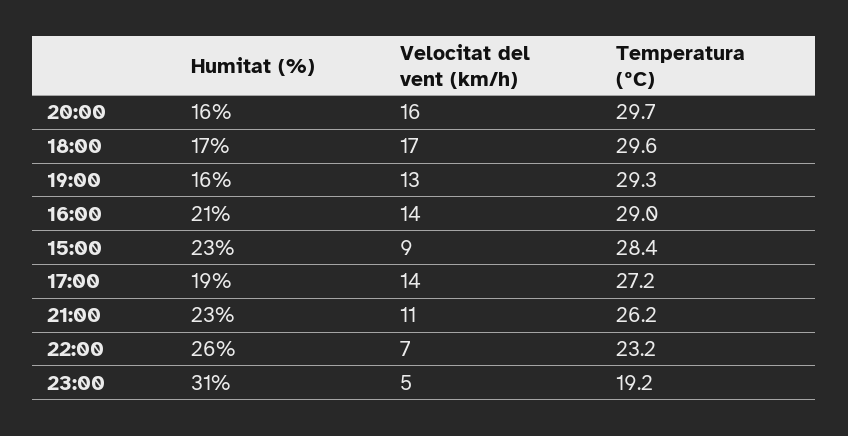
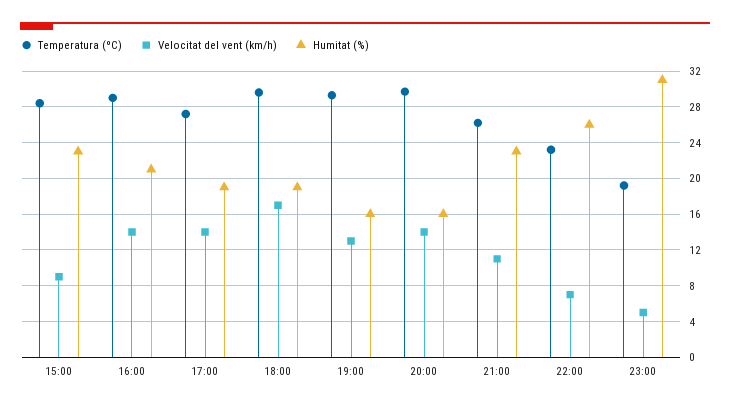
Velocitat del vent (km/h), 20:00: 16 -> 14
Humitat (%), 18:00: 17 -> 19

